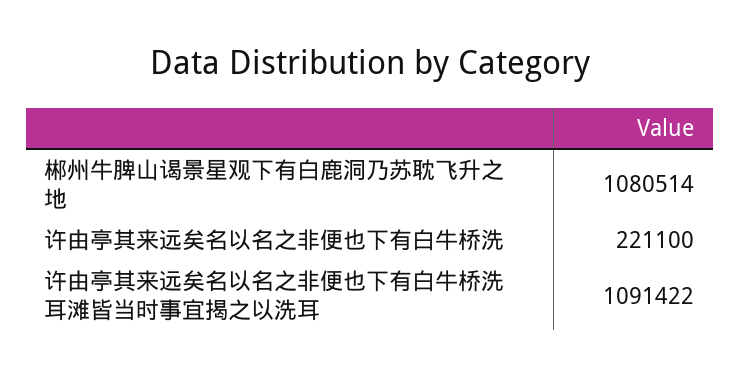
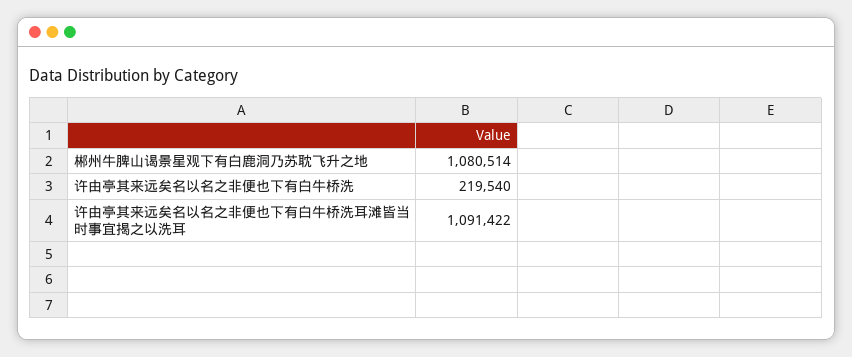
许由亭其来远矣名以名之非便也下有白牛桥洗: 221100 -> 219540

